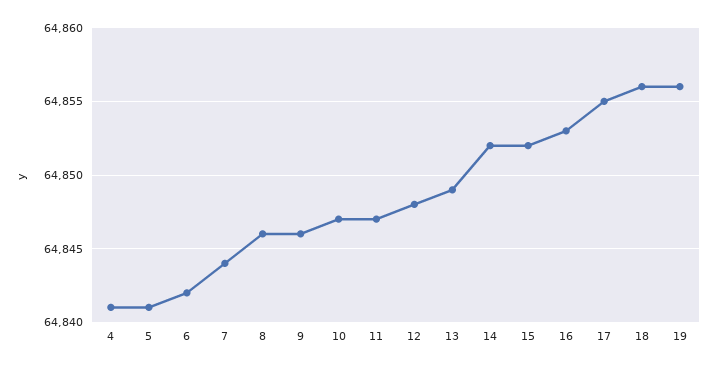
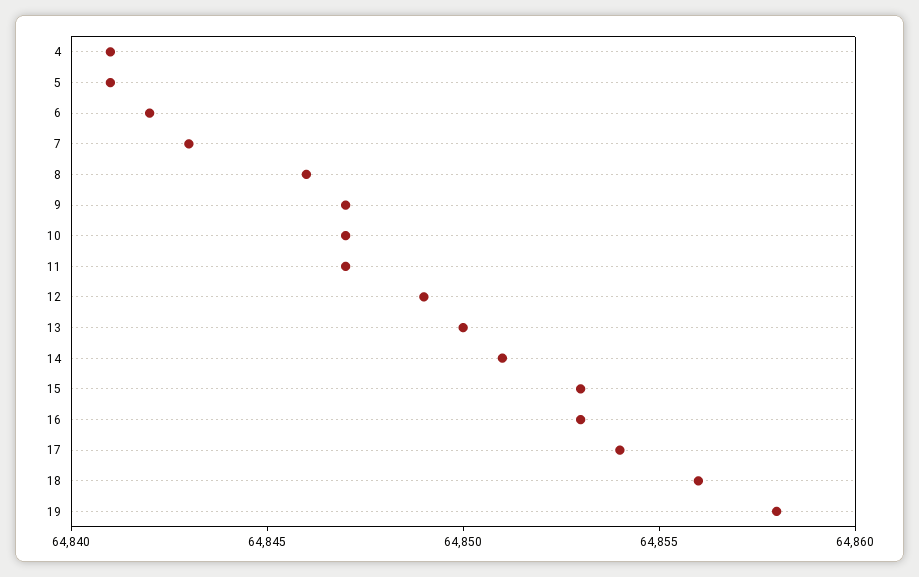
7: 64844 -> 64843
9: 64846 -> 64847
12: 64848 -> 64849
13: 64849 -> 64850
14: 64852 -> 64851
15: 64852 -> 64853
17: 64855 -> 64854
19: 64856 -> 64858

